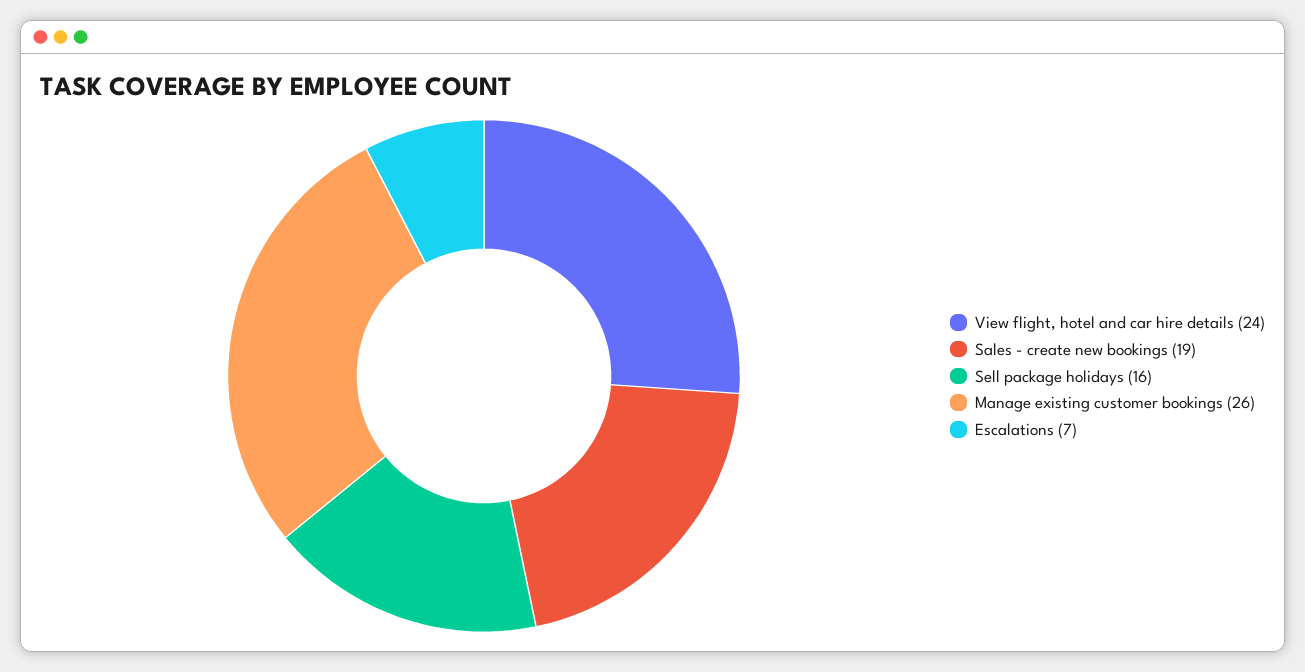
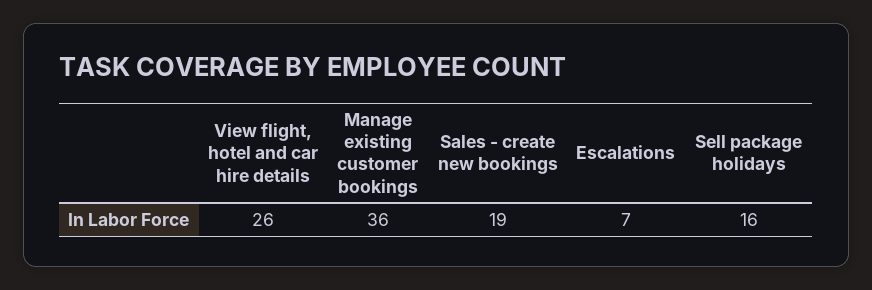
View flight, hotel and car hire details: 24 -> 26
Manage existing customer bookings: 26 -> 36

